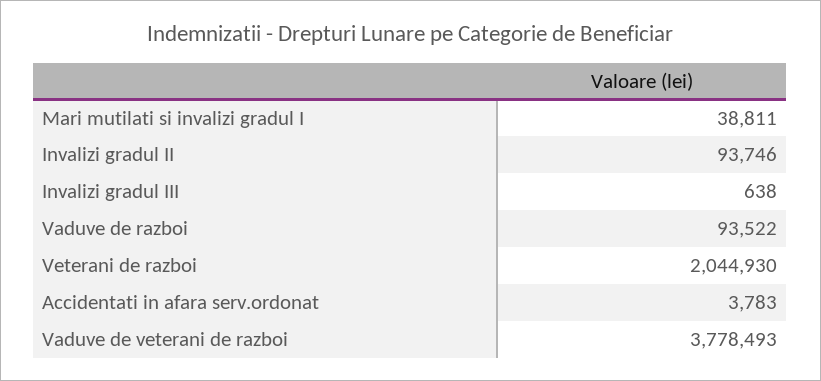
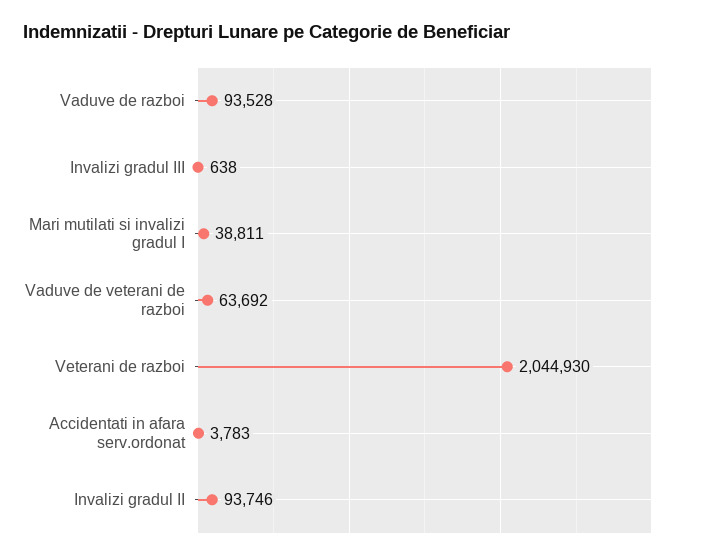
Vaduve de razboi: 93522 -> 93528
Vaduve de veterani de razboi: 3778493 -> 63692

